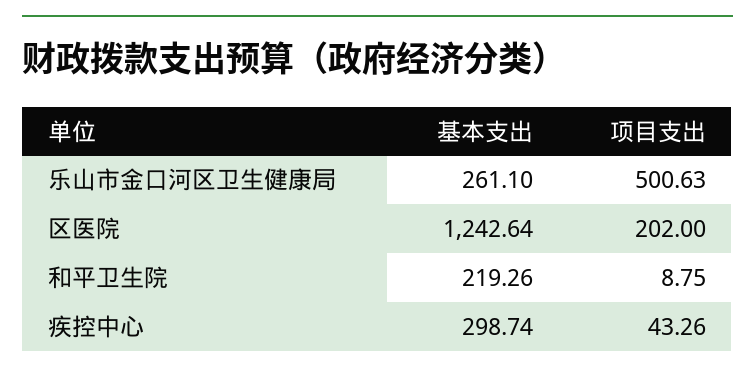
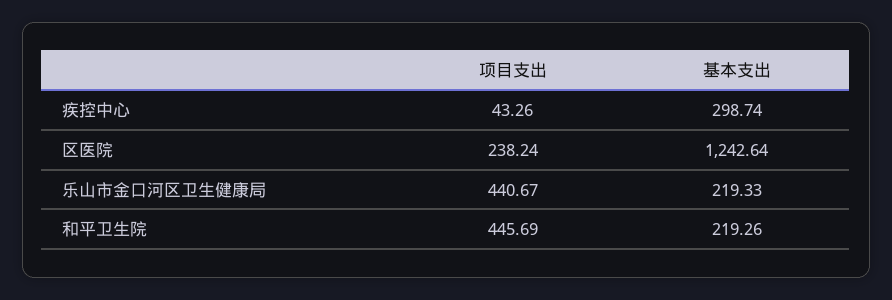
基本支出, 乐山市金口河区卫生健康局: 261.1 -> 219.33
项目支出, 乐山市金口河区卫生健康局: 500.63 -> 440.67
项目支出, 区医院: 202 -> 238.24
项目支出, 和平卫生院: 8.75 -> 445.69

